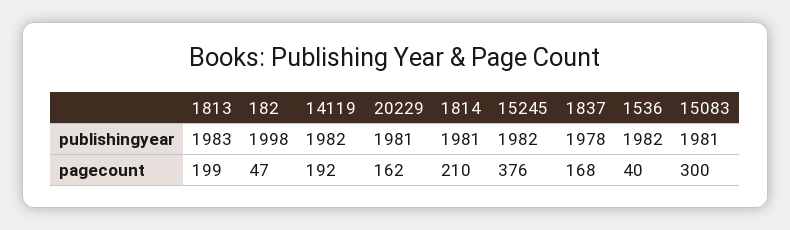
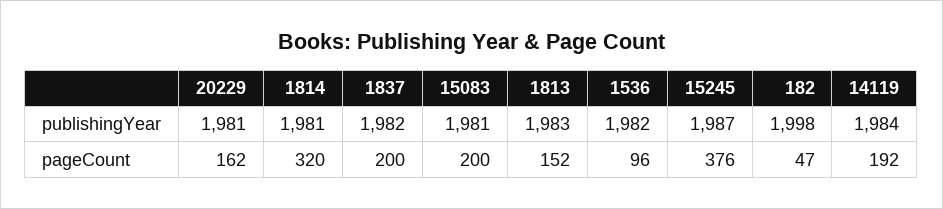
14119, publishingyear: 1982 -> 1984
15245, publishingyear: 1982 -> 1987
1837, publishingyear: 1978 -> 1982
1813, pagecount: 199 -> 152
1814, pagecount: 210 -> 320
1837, pagecount: 168 -> 200
1536, pagecount: 40 -> 96
15083, pagecount: 300 -> 200

